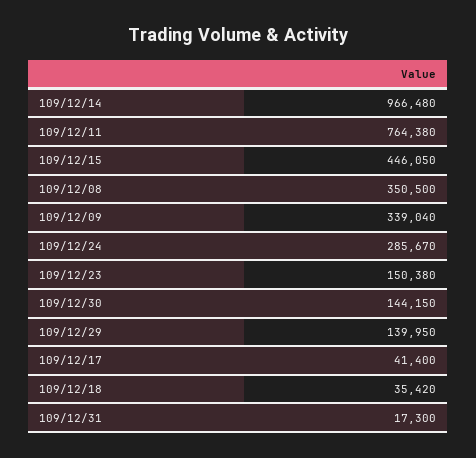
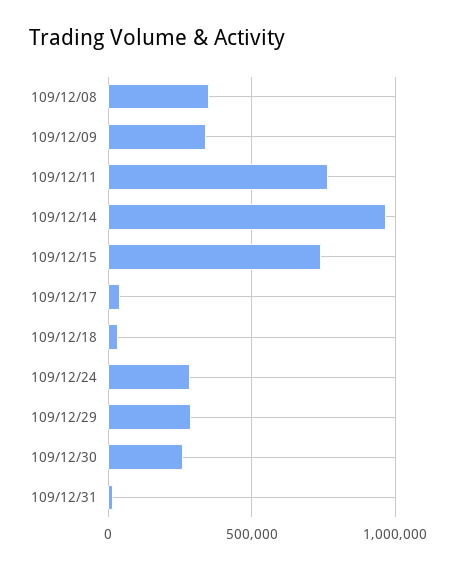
109/12/15: 446050 -> 750000
109/12/23: 150380 -> none
109/12/30: 144150 -> 250000
109/12/29: 139950 -> 300000

